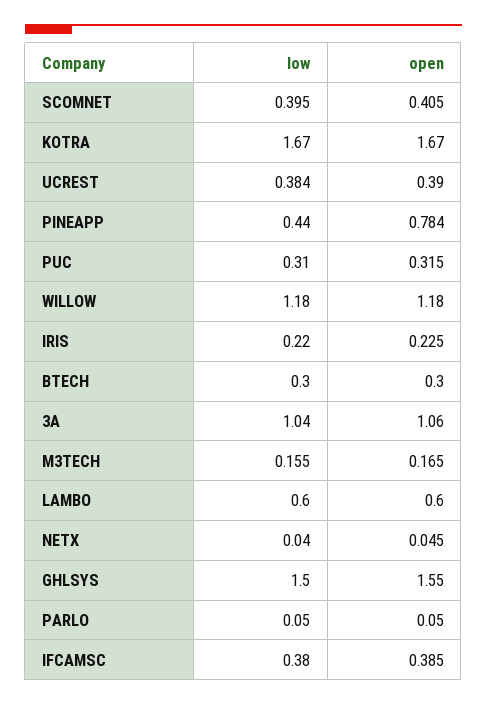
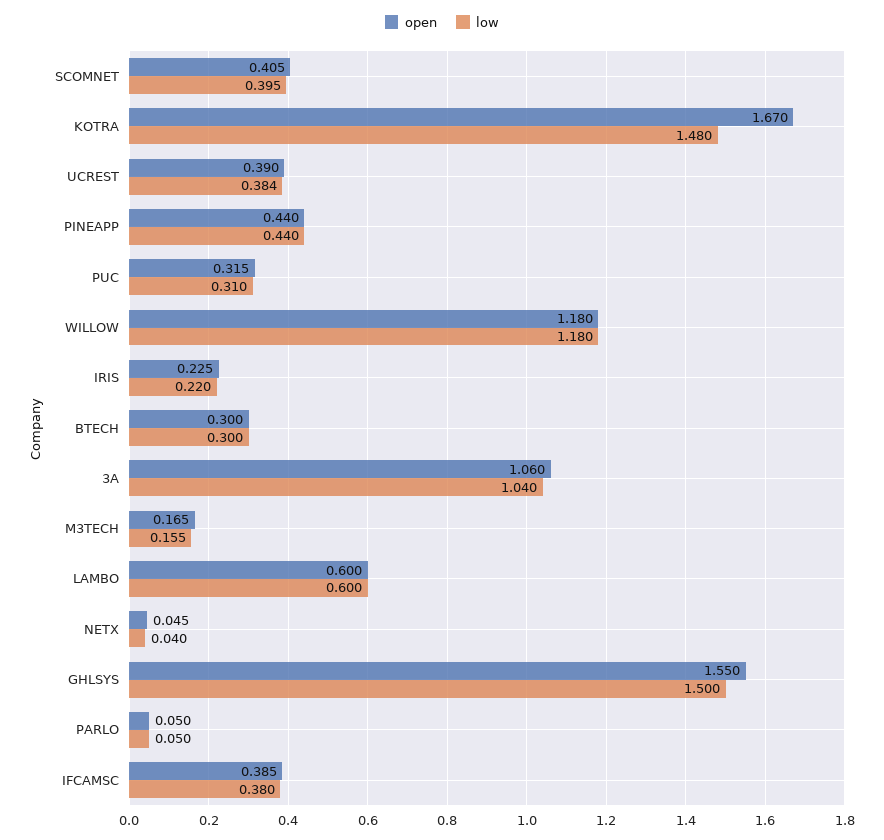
low, KOTRA: 1.67 -> 1.48
open, PINEAPP: 0.784 -> 0.44

